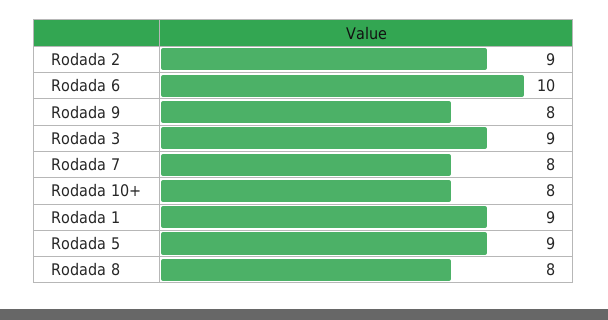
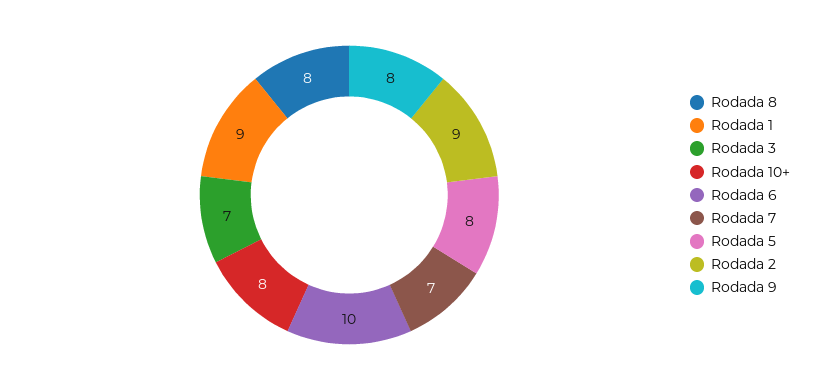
Rodada 3: 9 -> 7
Rodada 7: 8 -> 7
Rodada 5: 9 -> 8

